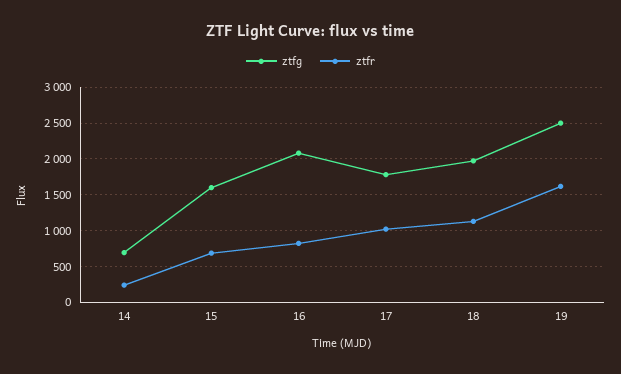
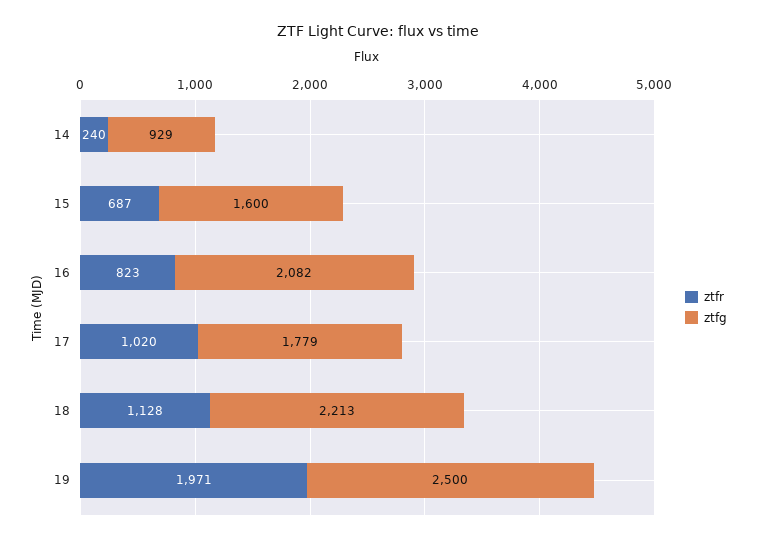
ztfg, 14: 700 -> 929
ztfg, 18: 2000 -> 2213
ztfr, 19: 1600 -> 1971

